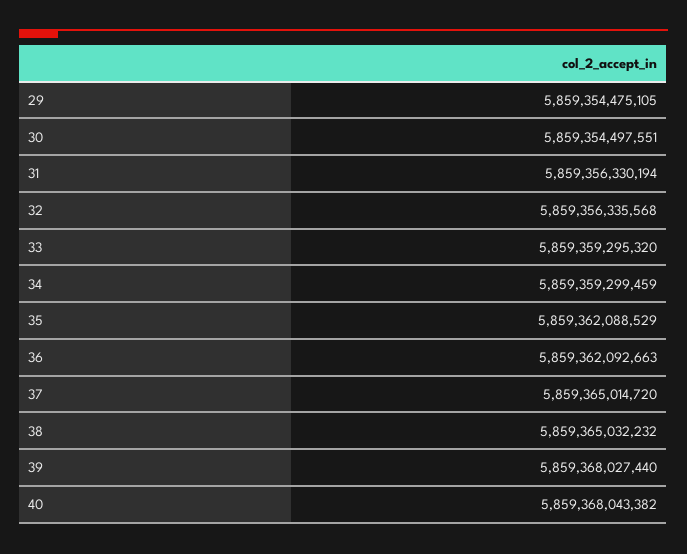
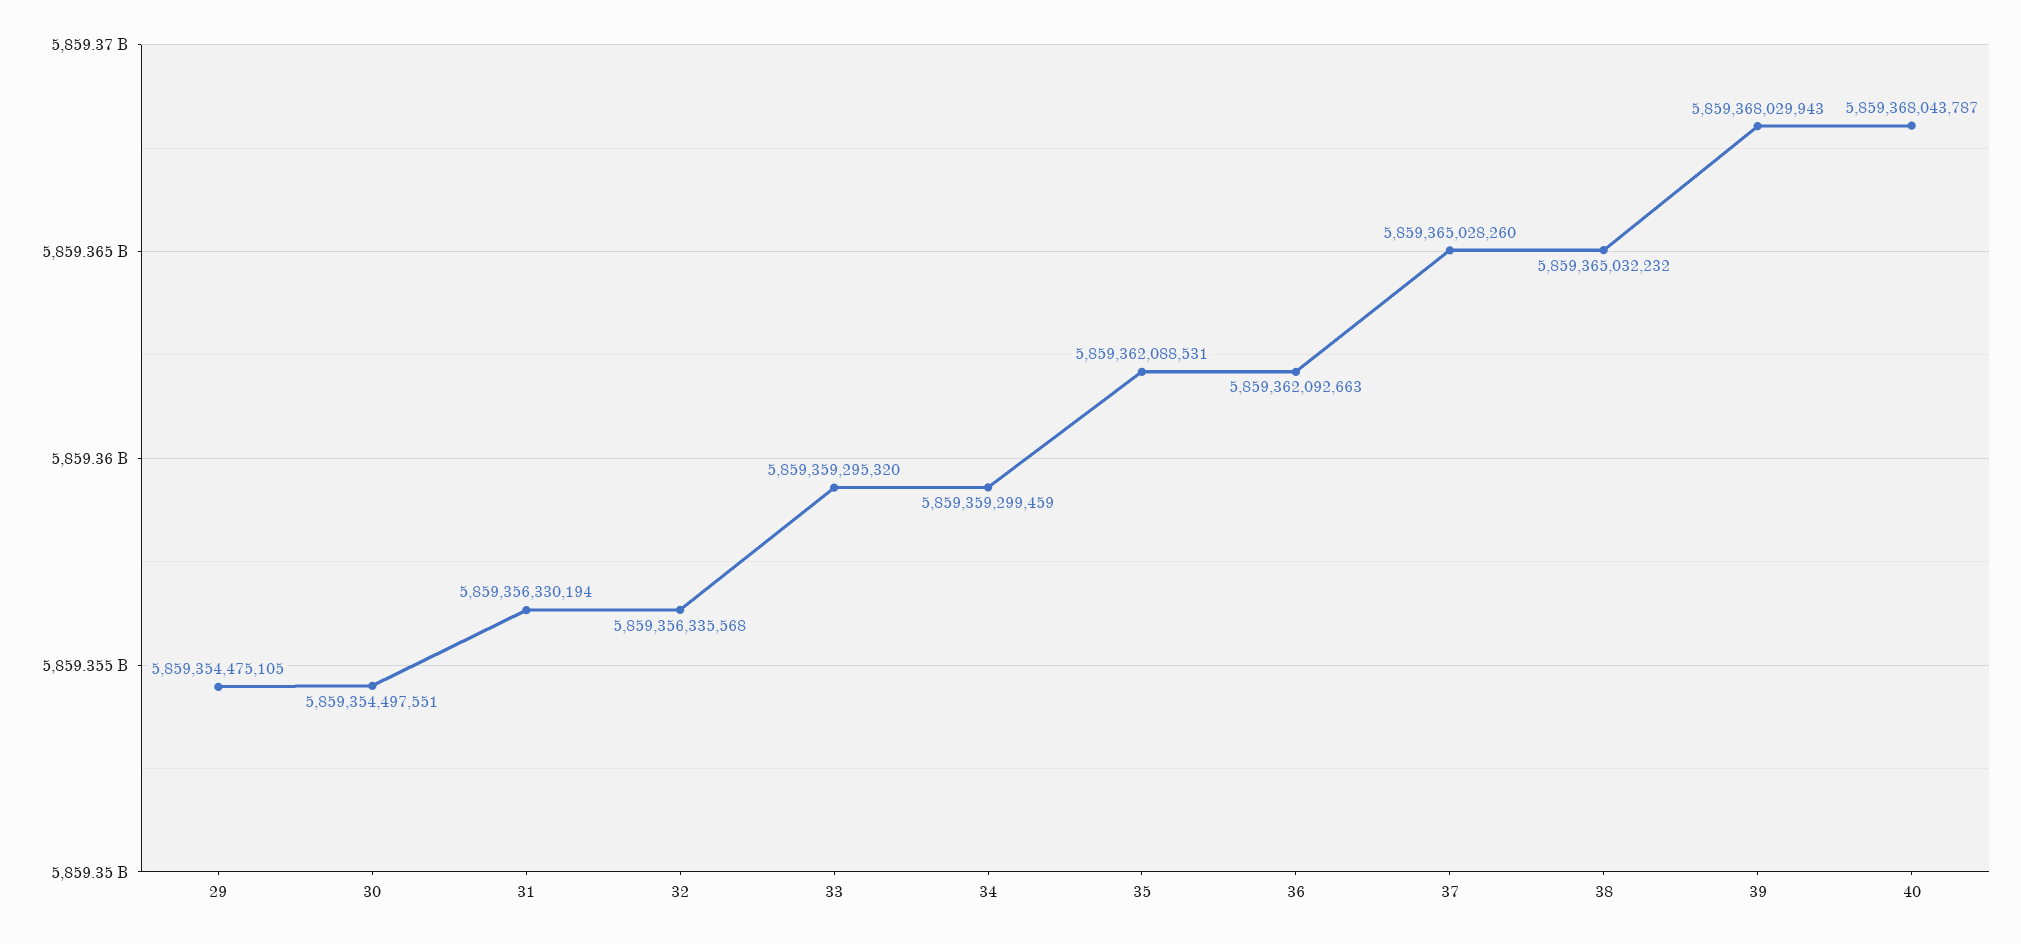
35: 5859362088529 -> 5859362088531
37: 5859365014720 -> 5859365028260
39: 5859368027440 -> 5859368029943
40: 5859368043382 -> 5859368043787

